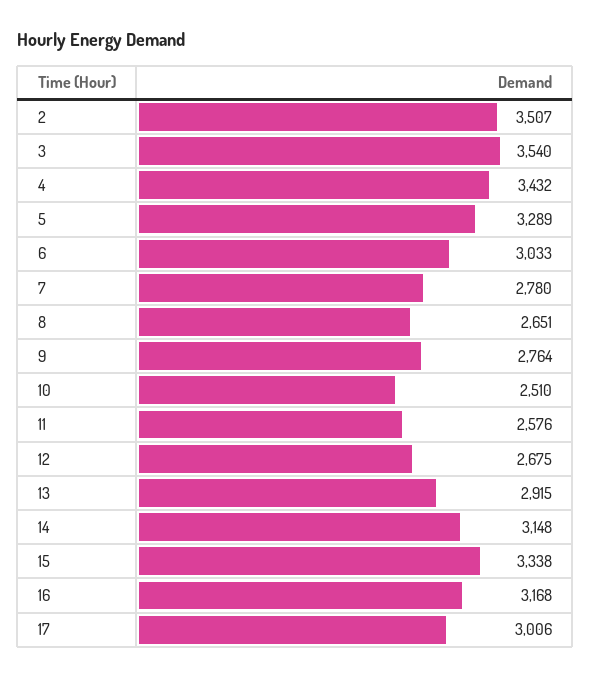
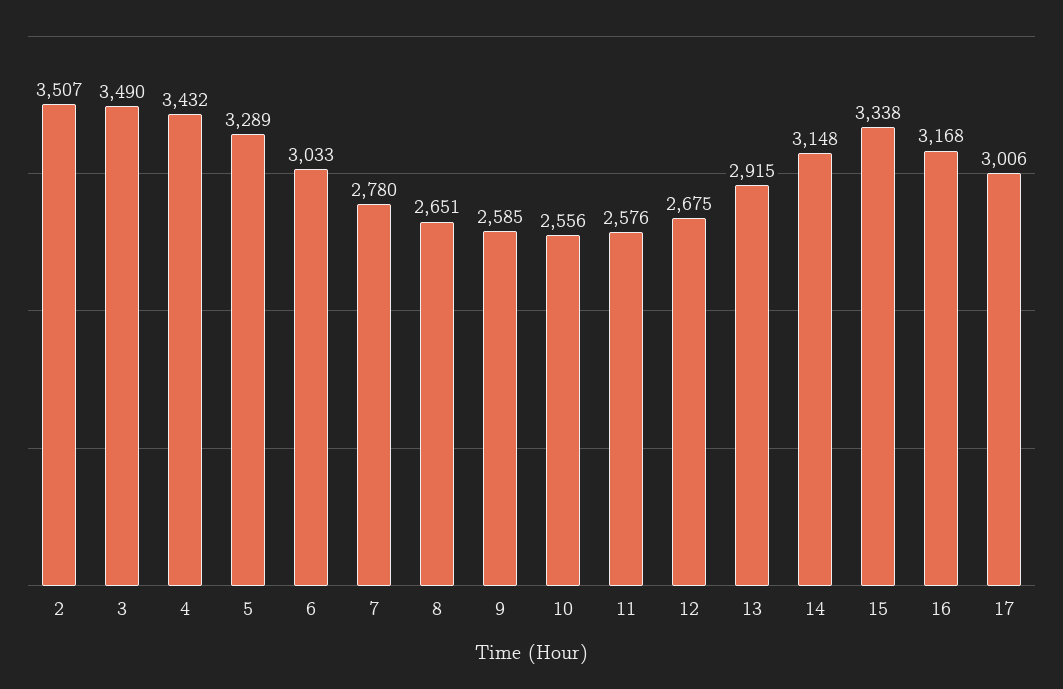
3: 3540 -> 3490
9: 2764 -> 2585
10: 2510 -> 2556

